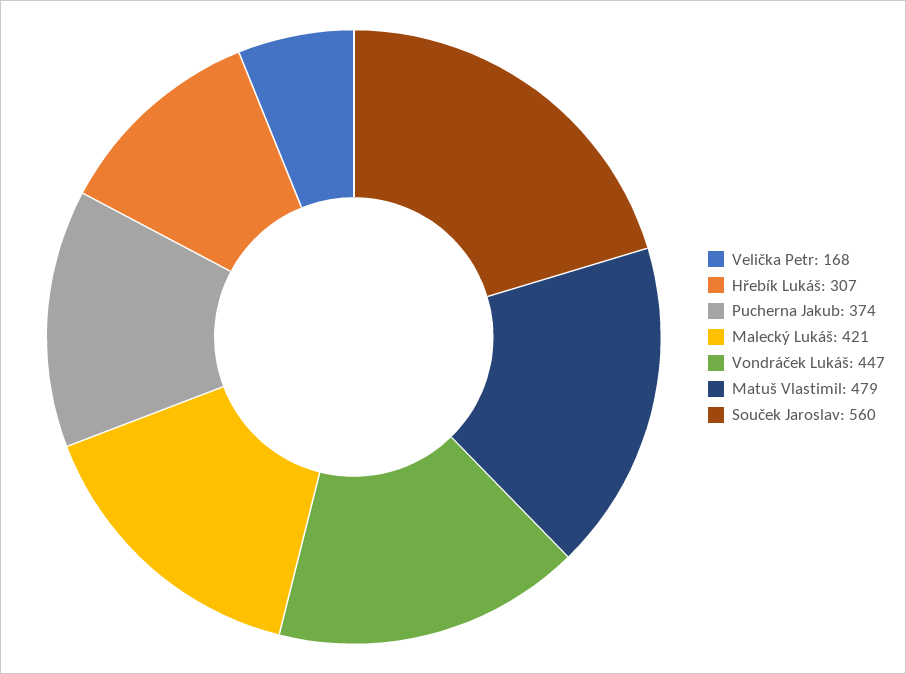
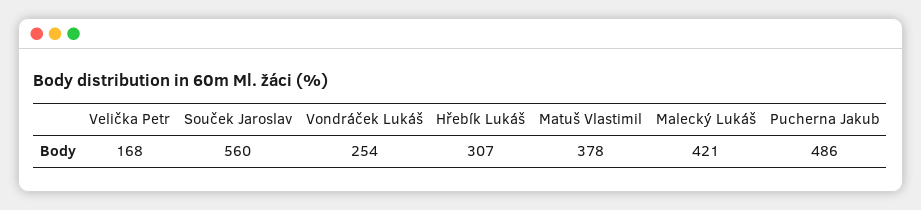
Pucherna Jakub: 374 -> 486
Vondráček Lukáš: 447 -> 254
Matuš Vlastimil: 479 -> 378

